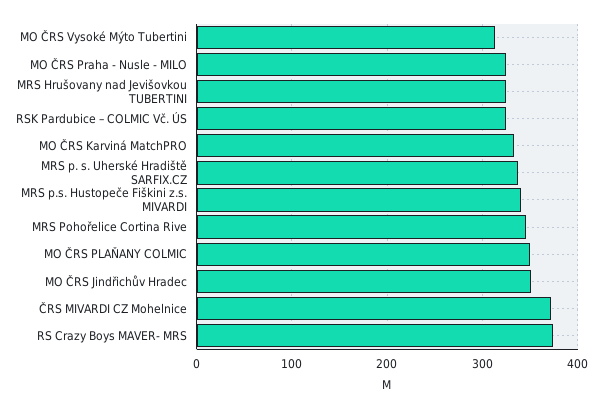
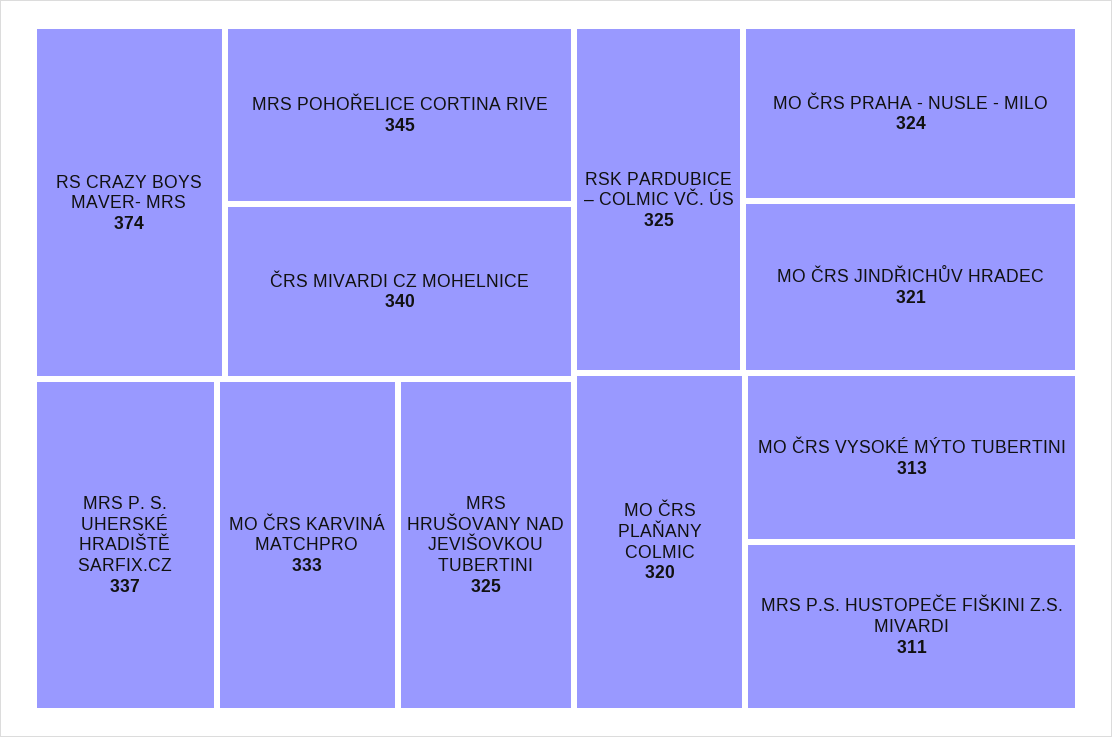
MRS p.s. Hustopeče Fiškini z.s. MIVARDI: 340 -> 311
MO ČRS PLAŇANY COLMIC: 350 -> 320
MO ČRS Jindřichův Hradec: 350 -> 321
ČRS MIVARDI CZ Mohelnice: 370 -> 340

